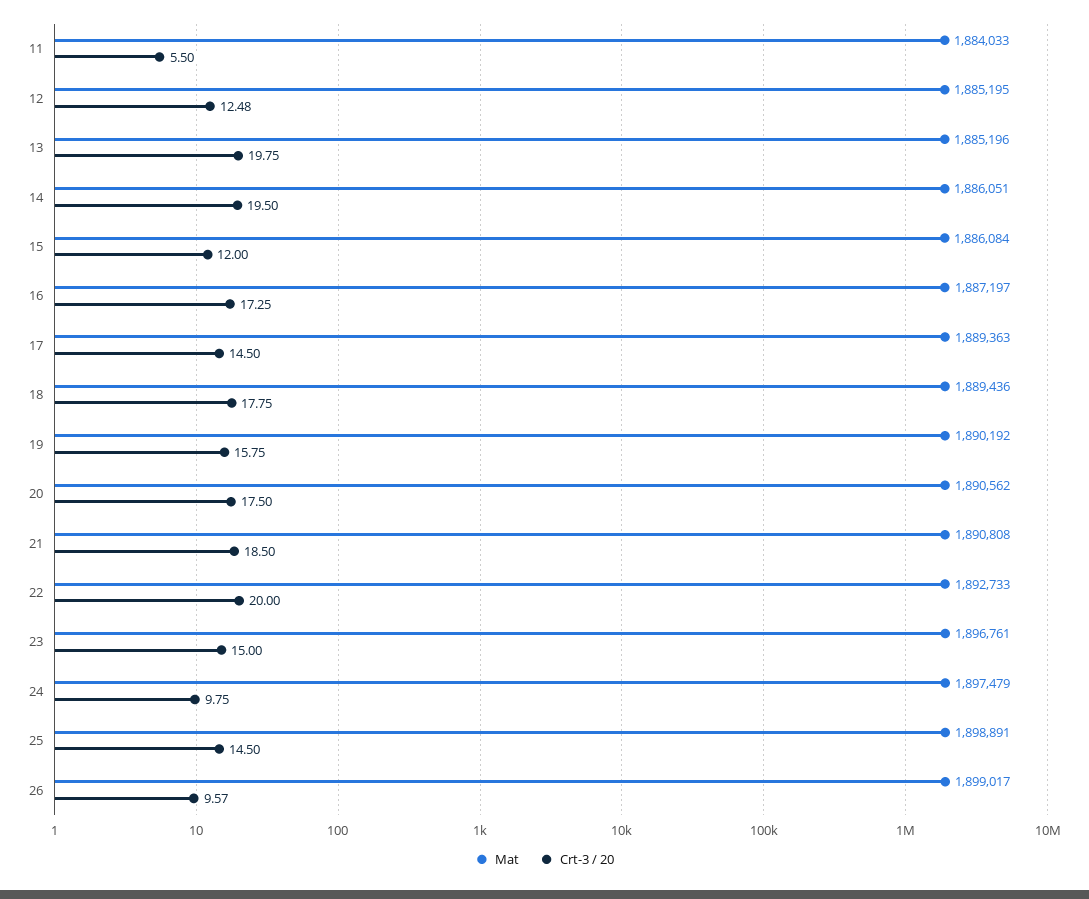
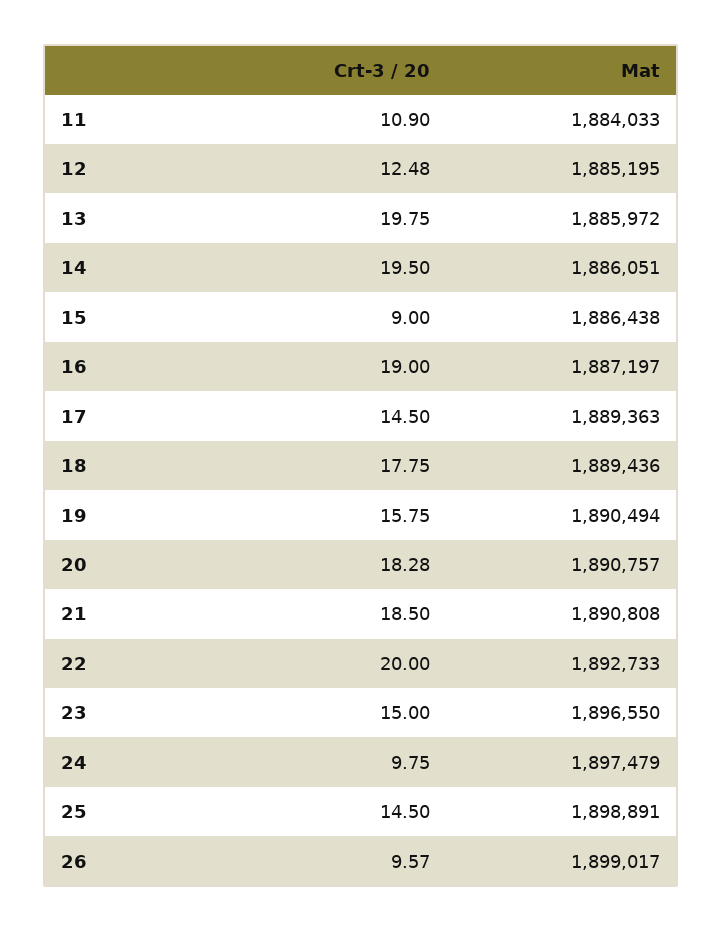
Crt-3 / 20, 11: 5.5 -> 10.9
Mat, 13: 1885196 -> 1885972
Mat, 15: 1886084 -> 1886438
Crt-3 / 20, 15: 12 -> 9
Crt-3 / 20, 16: 17.25 -> 19
Mat, 19: 1890192 -> 1890494
Mat, 20: 1890562 -> 1890757
Crt-3 / 20, 20: 17.5 -> 18.28
Mat, 23: 1896761 -> 1896550

